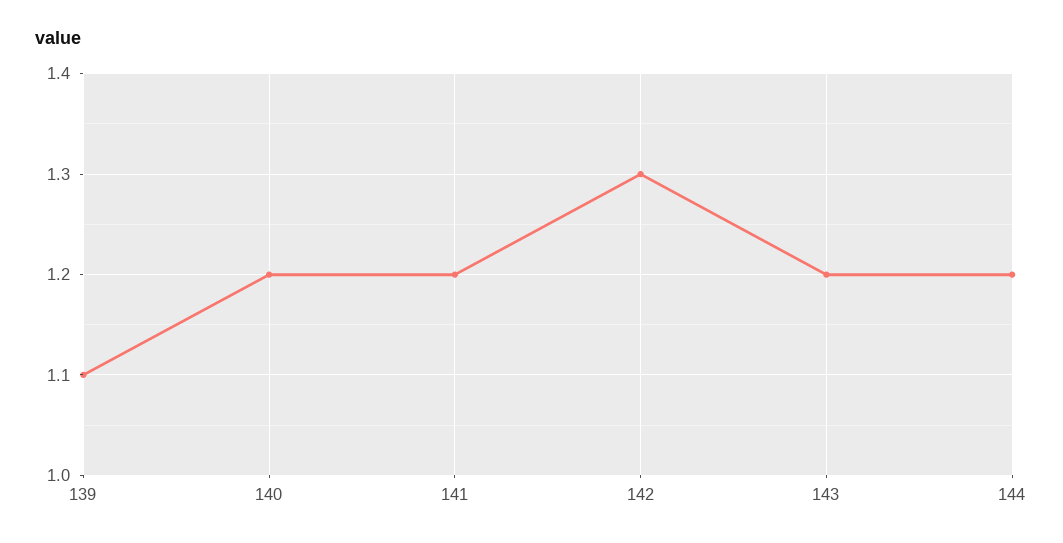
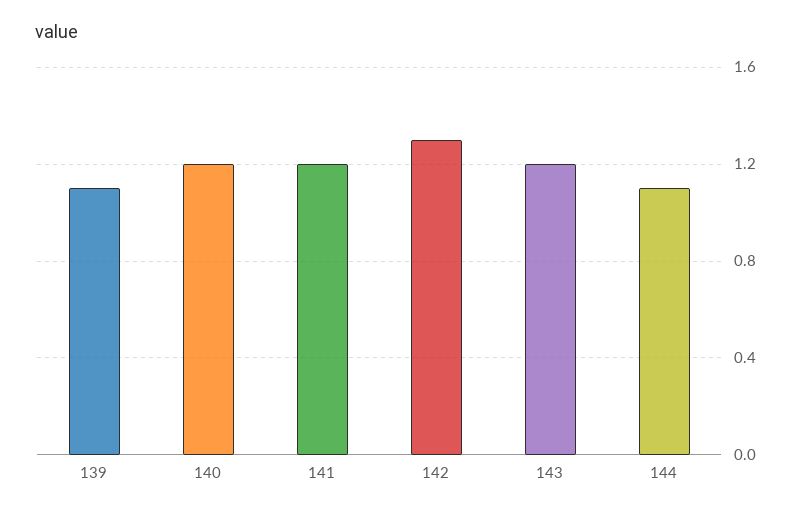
144: 1.2 -> 1.1

